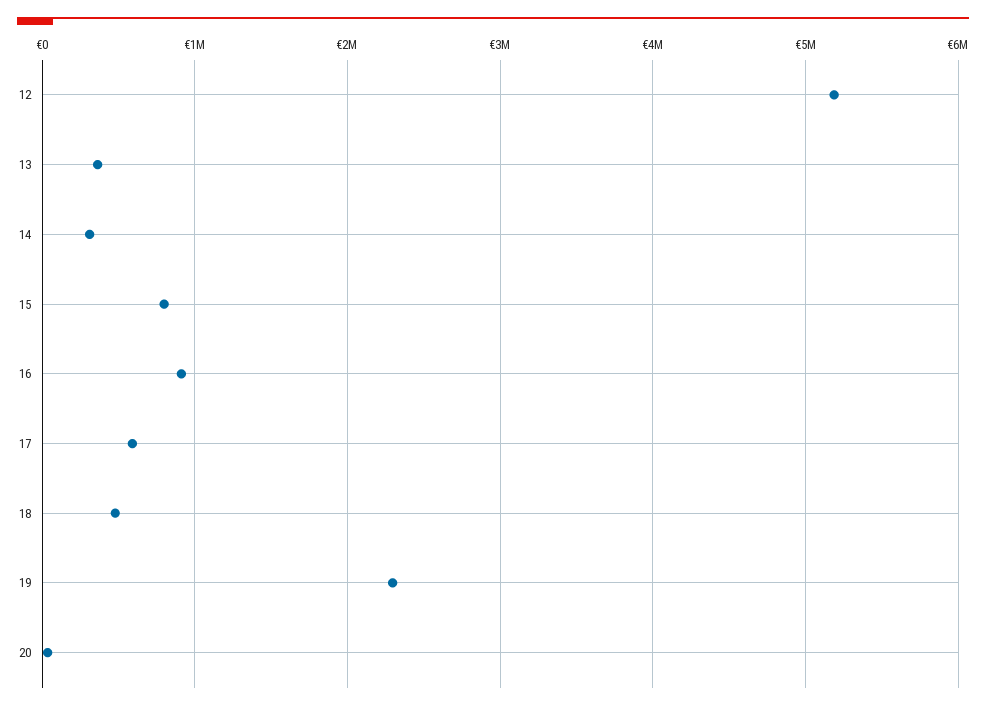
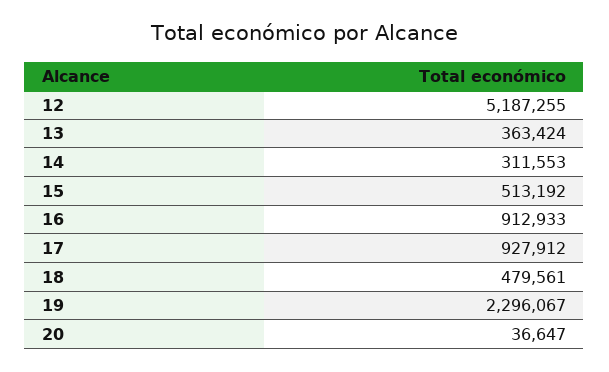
15: 800000 -> 513192
17: 600000 -> 927912

